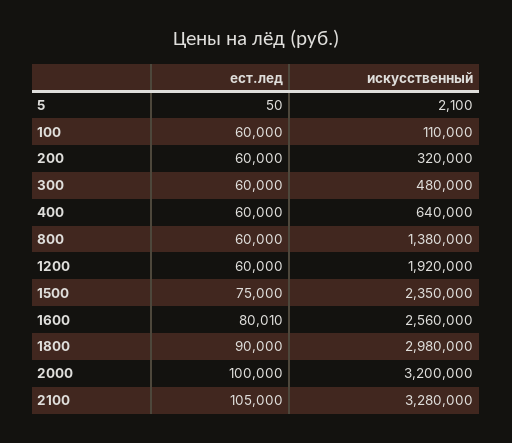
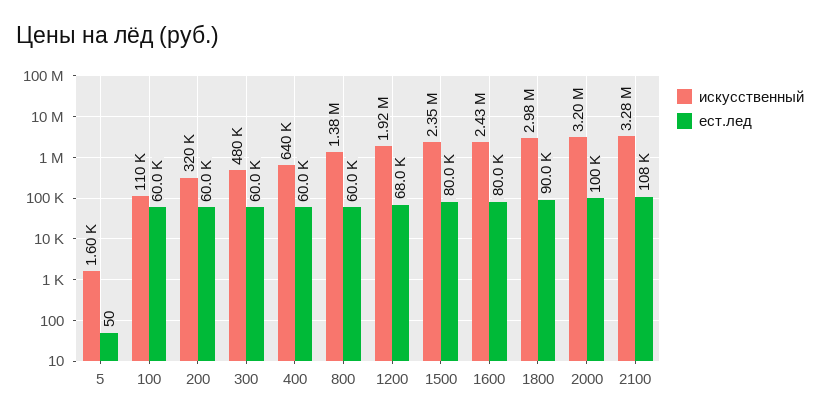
искусственный, 5: 2100 -> 1600
ест.лед, 1200: 60000 -> 68000
ест.лед, 1500: 75000 -> 80000
искусственный, 1600: 2560000 -> 2430000
ест.лед, 2100: 105000 -> 108000

